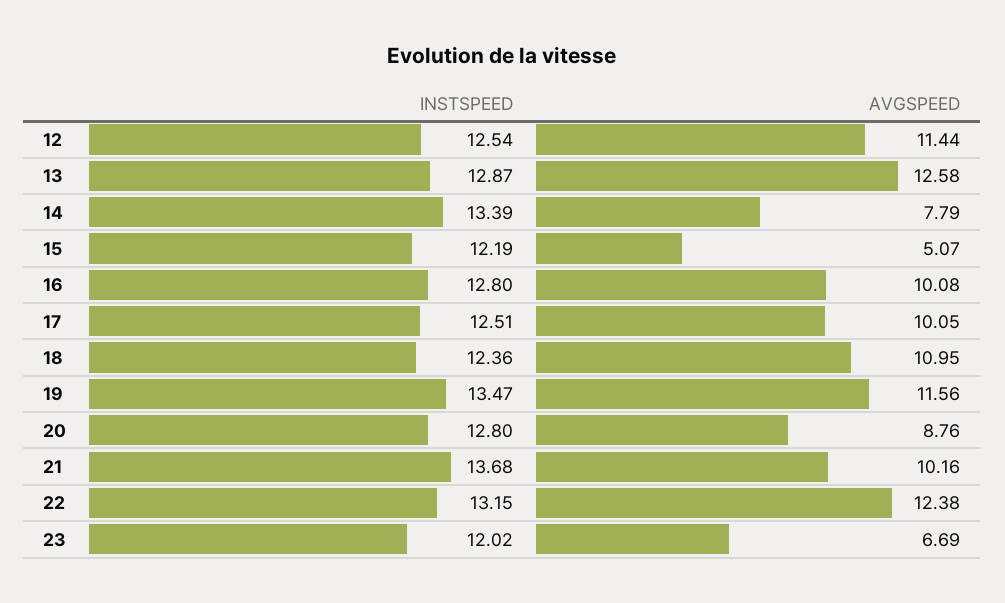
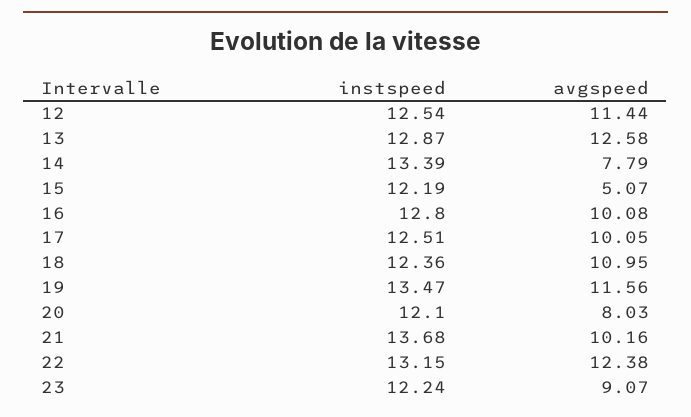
INSTSPEED, 20: 12.8 -> 12.1
AVGSPEED, 20: 8.76 -> 8.03
INSTSPEED, 23: 12.02 -> 12.24
AVGSPEED, 23: 6.69 -> 9.07

